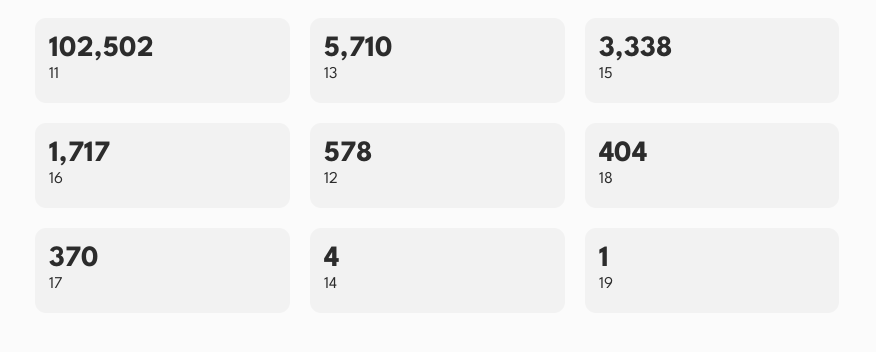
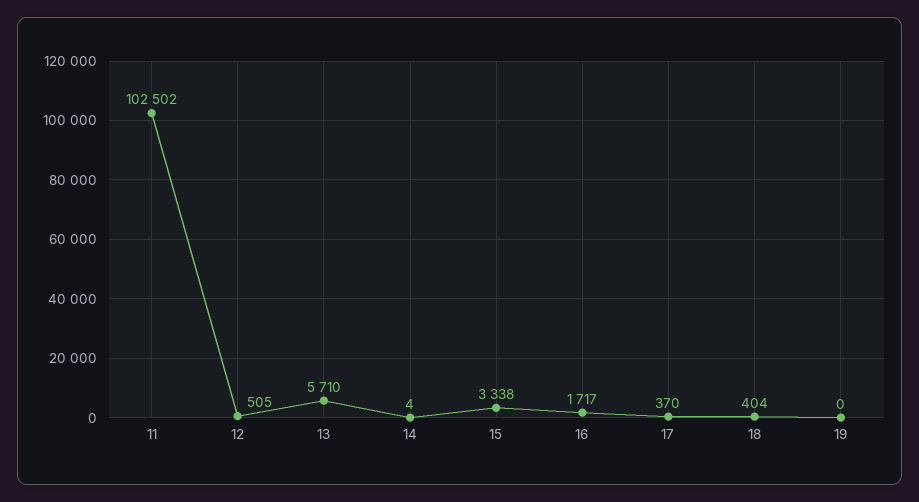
12: 578 -> 505
19: 1 -> 0

